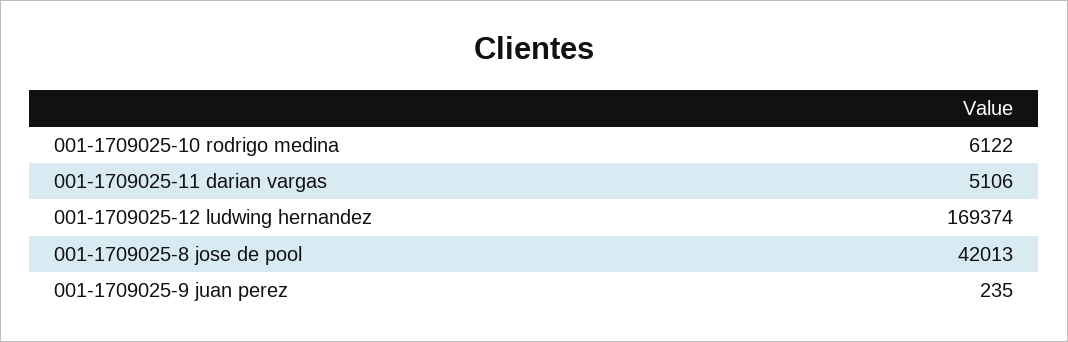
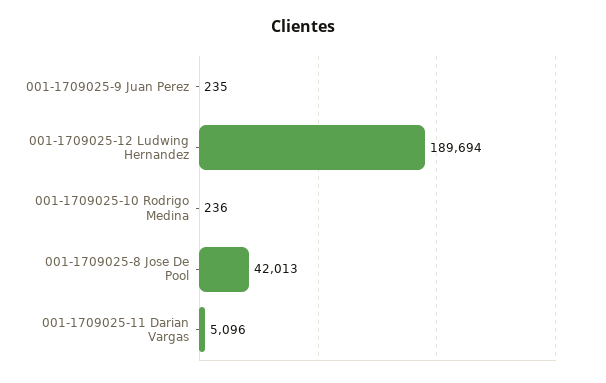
001-1709025-10 rodrigo medina: 6122 -> 236
001-1709025-11 darian vargas: 5106 -> 5096
001-1709025-12 ludwing hernandez: 169374 -> 189694

